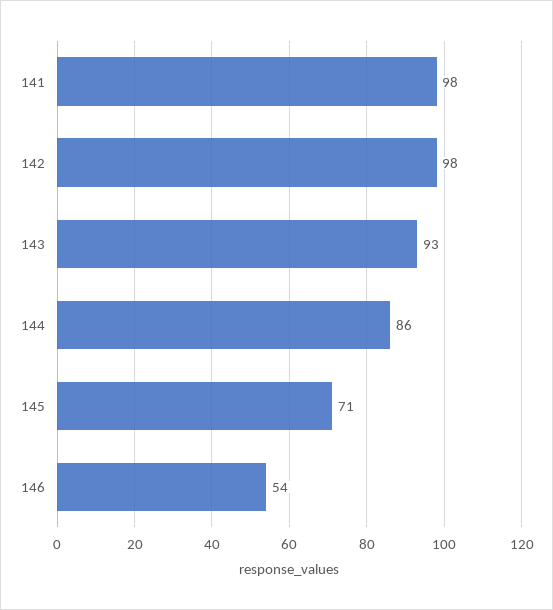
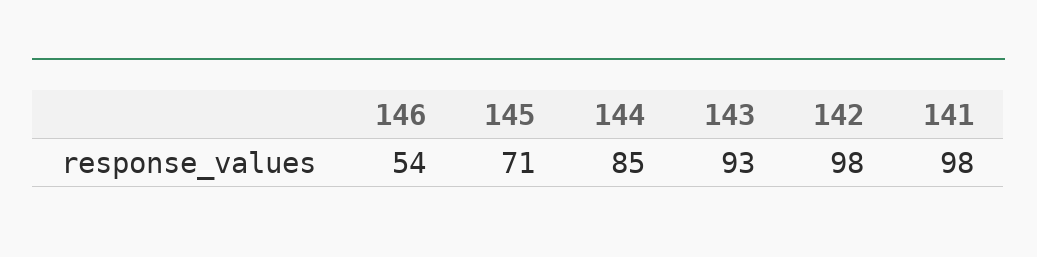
144: 86 -> 85

